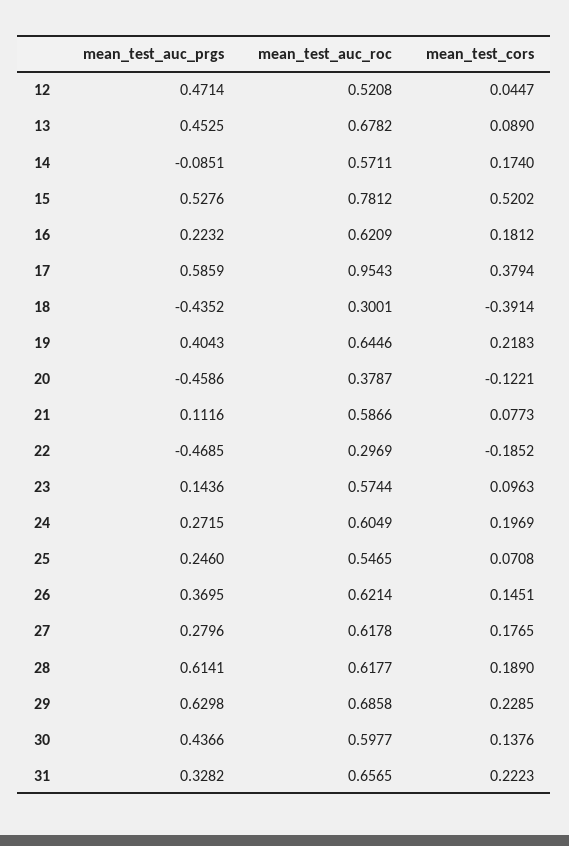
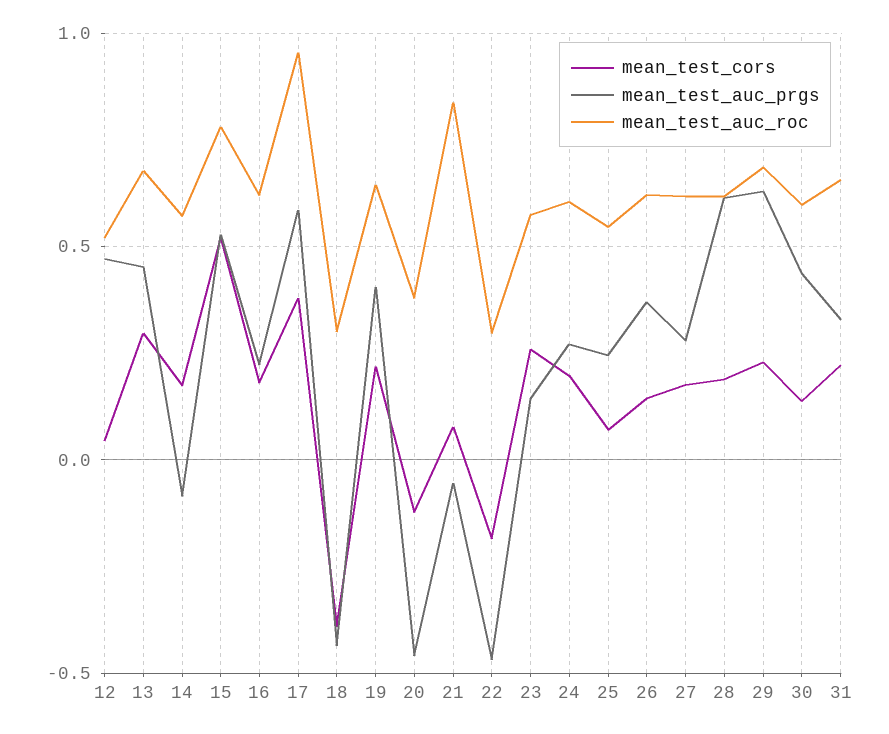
mean_test_cors, 13: 0.089 -> 0.3
mean_test_auc_prgs, 21: 0.1116 -> -0.05
mean_test_auc_roc, 21: 0.5866 -> 0.85
mean_test_cors, 23: 0.0963 -> 0.25

